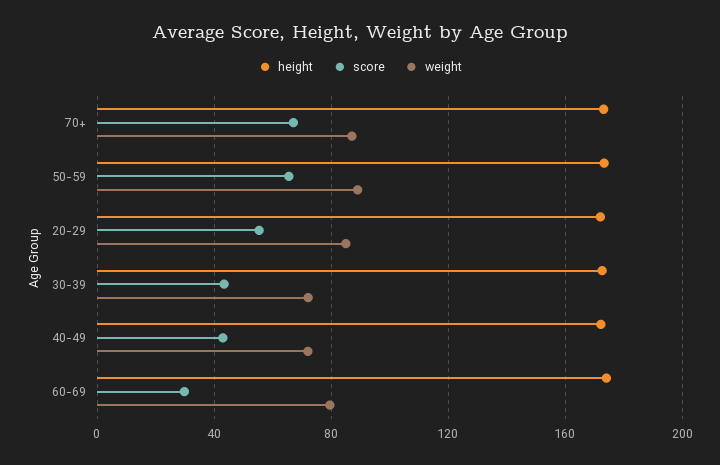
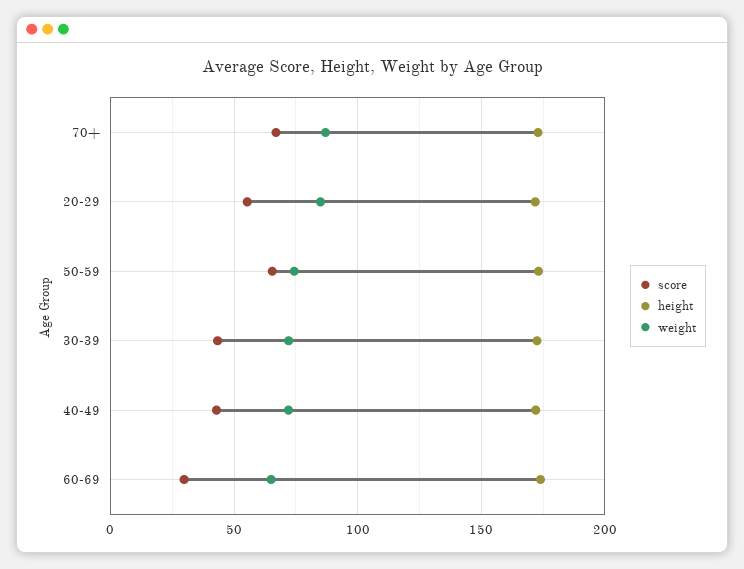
weight, 50-59: 90 -> 75
weight, 60-69: 80 -> 65

